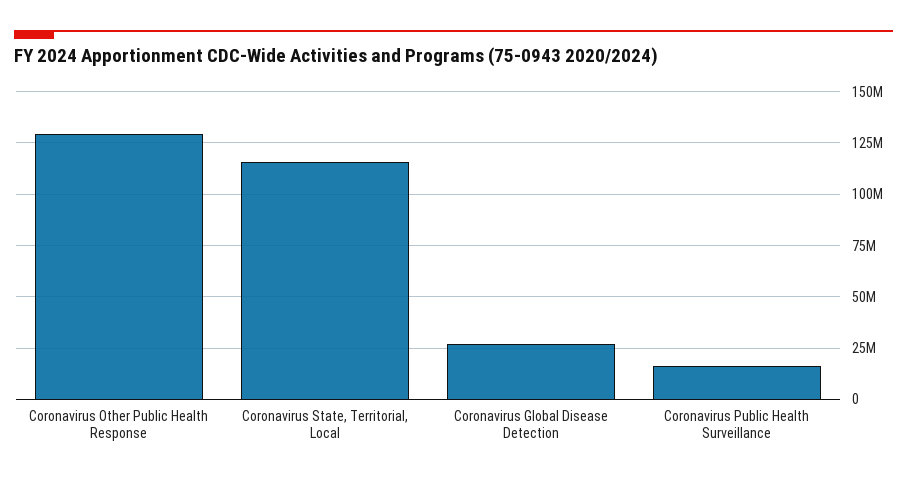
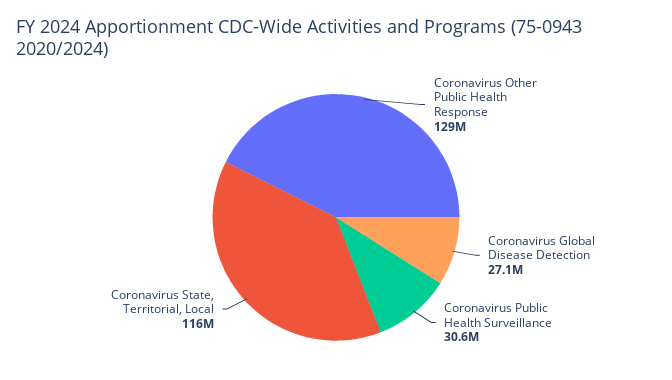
Coronavirus Public Health Surveillance: 15000000 -> 30600000

